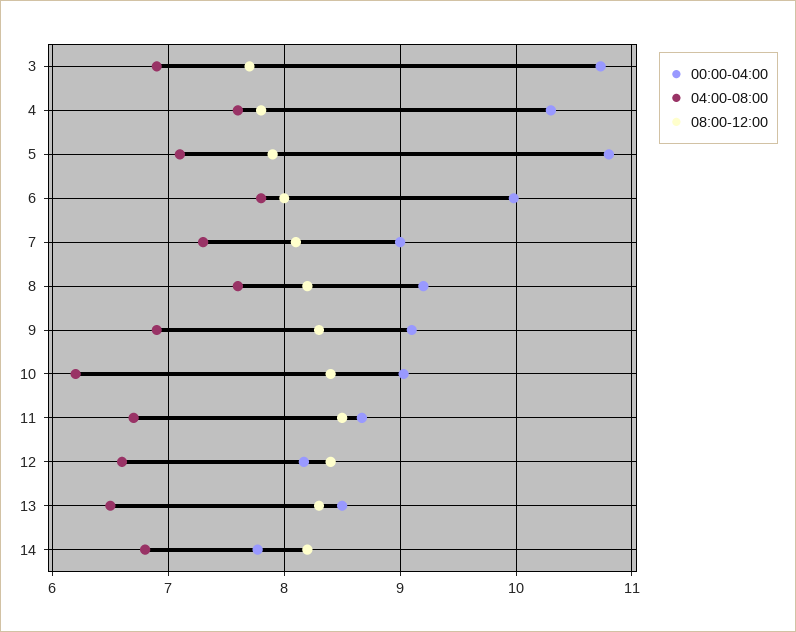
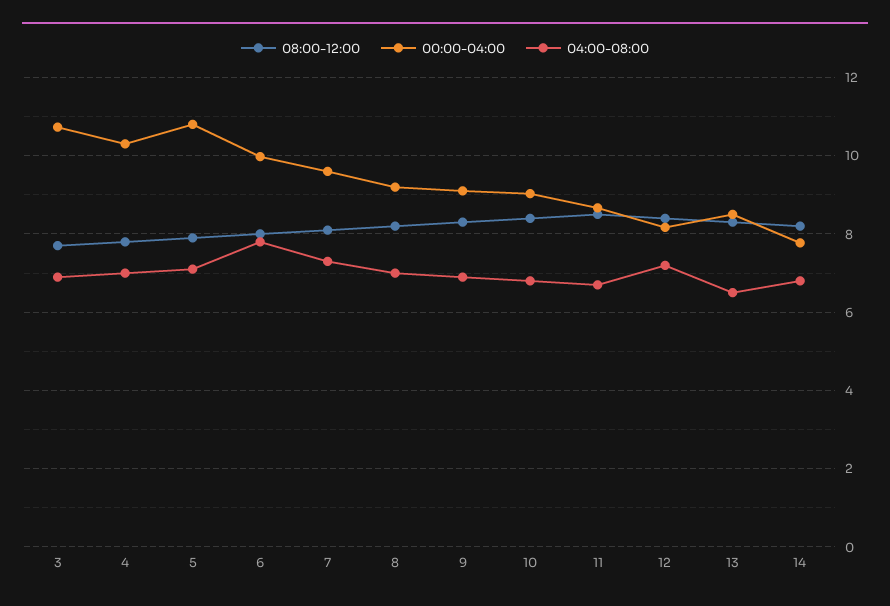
04:00-08:00, 4: 7.6 -> 7
00:00-04:00, 7: 9 -> 9.6
04:00-08:00, 8: 7.6 -> 7
04:00-08:00, 10: 6.2 -> 6.8
04:00-08:00, 12: 6.6 -> 7.2

